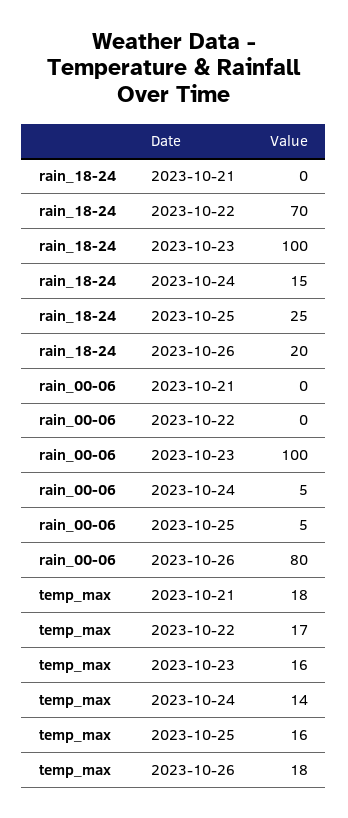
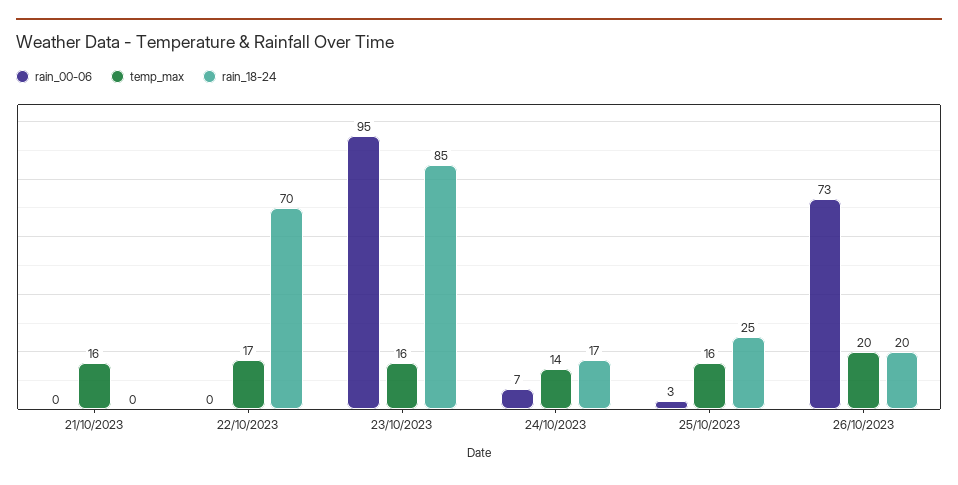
rain_18-24, 2023-10-23: 100 -> 85
rain_18-24, 2023-10-24: 15 -> 17
rain_00-06, 2023-10-23: 100 -> 95
rain_00-06, 2023-10-24: 5 -> 7
rain_00-06, 2023-10-25: 5 -> 3
rain_00-06, 2023-10-26: 80 -> 73
temp_max, 2023-10-21: 18 -> 16
temp_max, 2023-10-26: 18 -> 20

